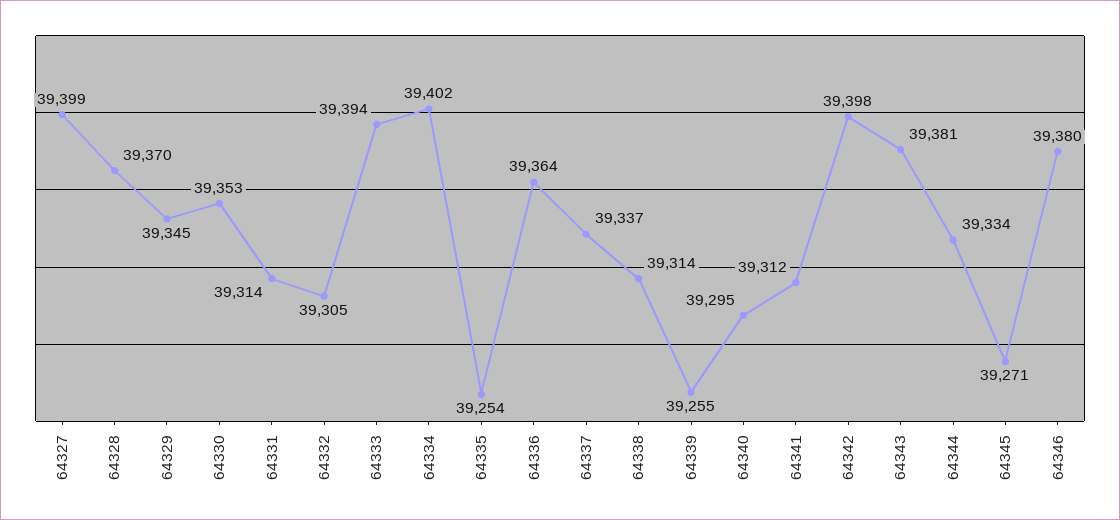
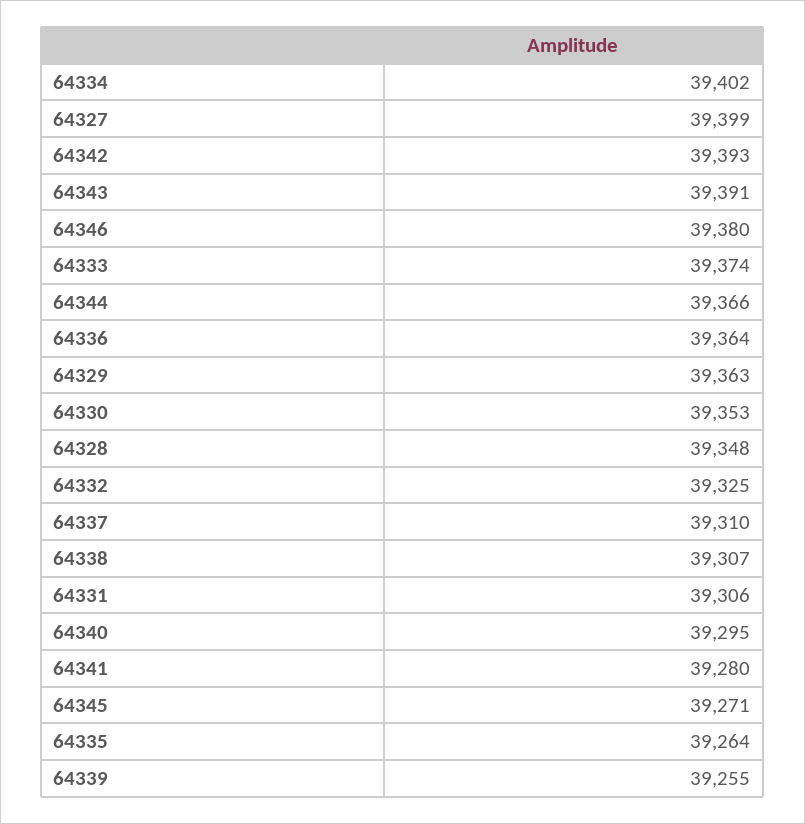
64328: 39370 -> 39348
64329: 39345 -> 39363
64331: 39314 -> 39306
64332: 39305 -> 39325
64333: 39394 -> 39374
64335: 39254 -> 39264
64337: 39337 -> 39310
64338: 39314 -> 39307
64341: 39312 -> 39280
64342: 39398 -> 39393
64343: 39381 -> 39391
64344: 39334 -> 39366

